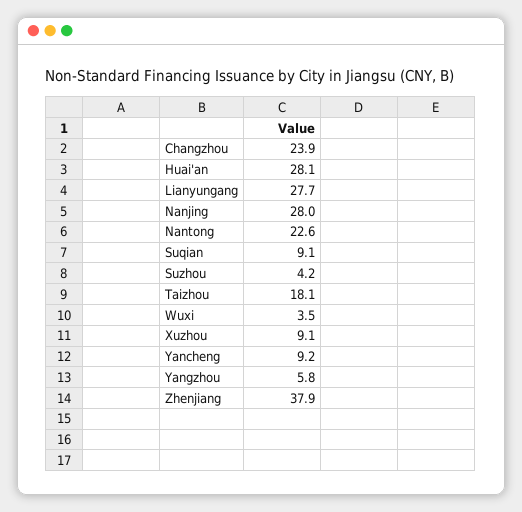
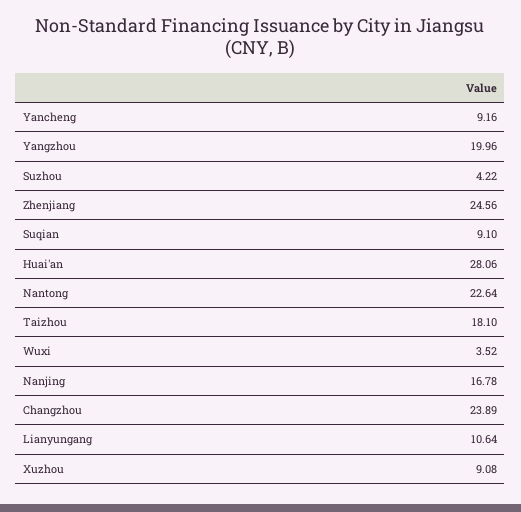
Lianyungang: 27.7 -> 10.64
Nanjing: 28 -> 16.78
Yangzhou: 5.8 -> 19.96
Zhenjiang: 37.9 -> 24.56

